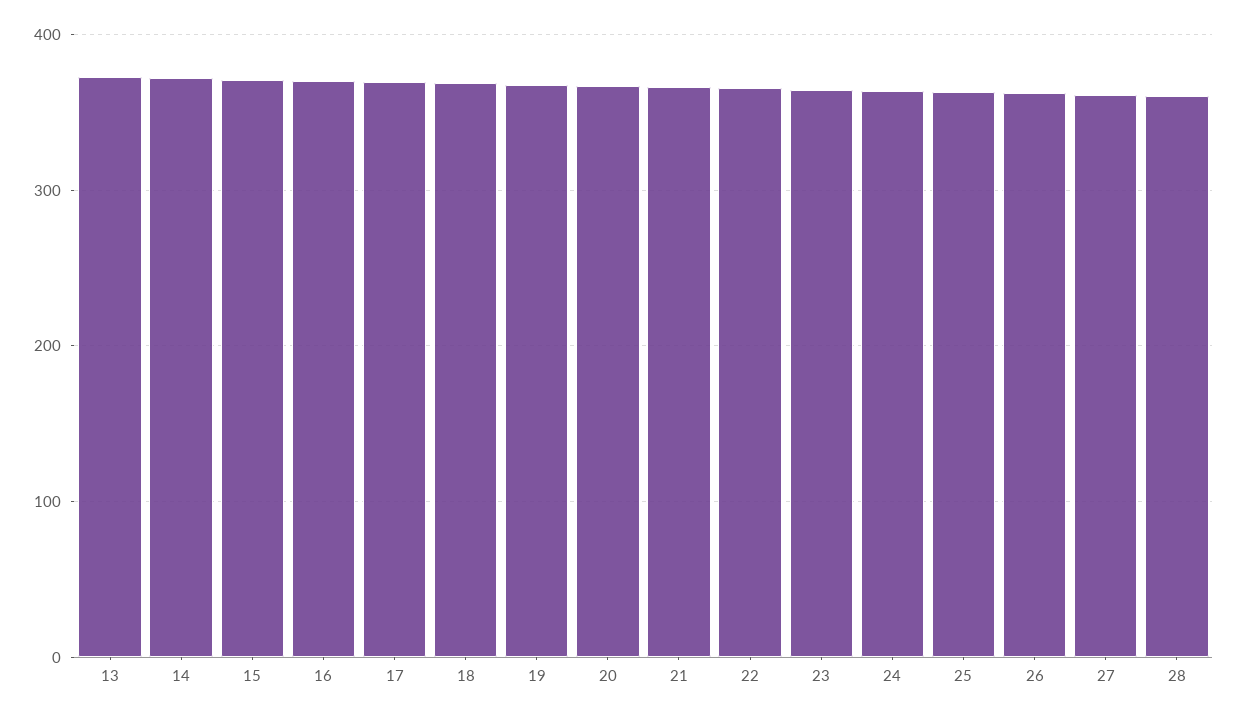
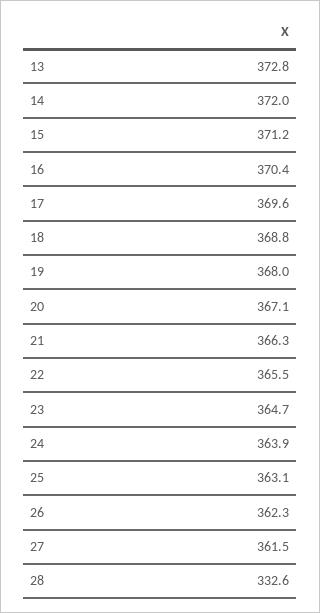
28: 360 -> 332.6

